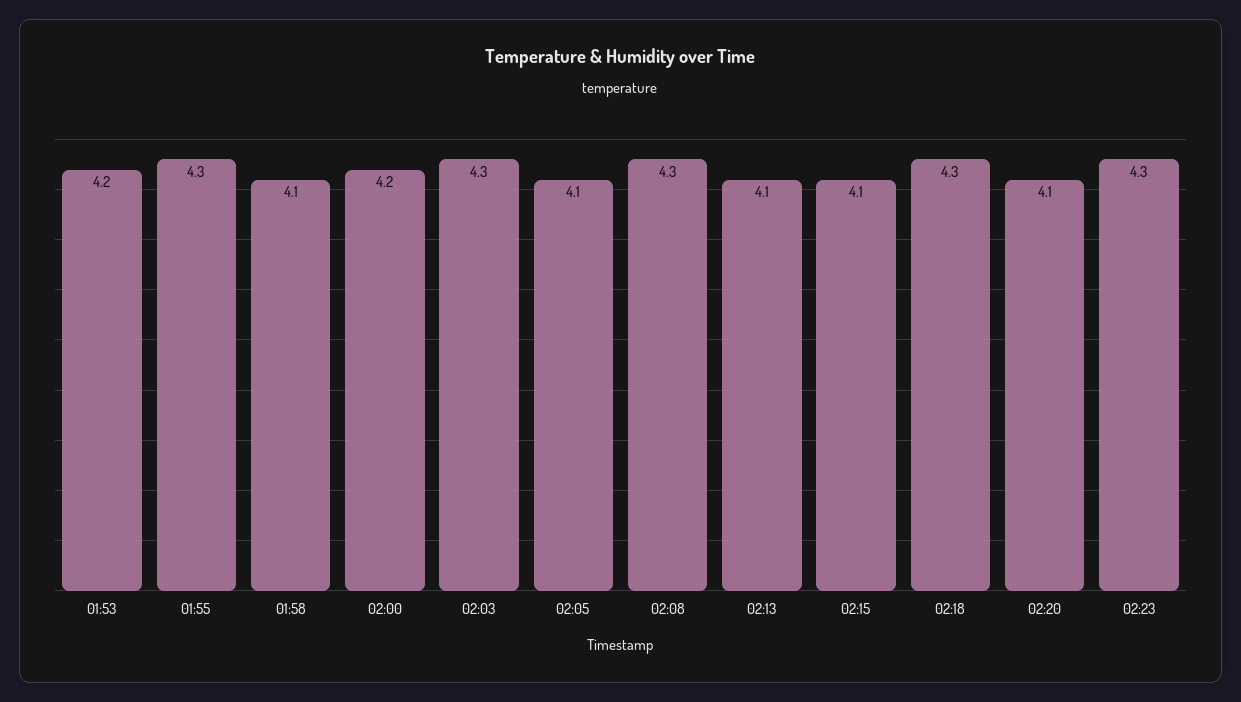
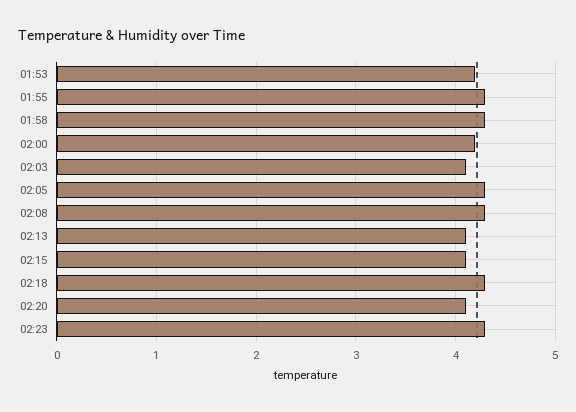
01:58: 4.1 -> 4.3
02:03: 4.3 -> 4.1
02:05: 4.1 -> 4.3

